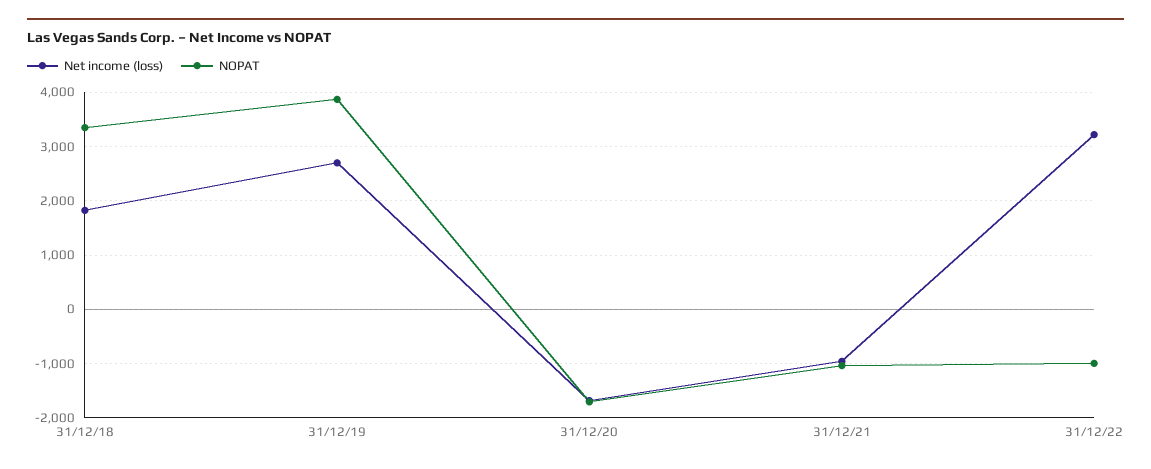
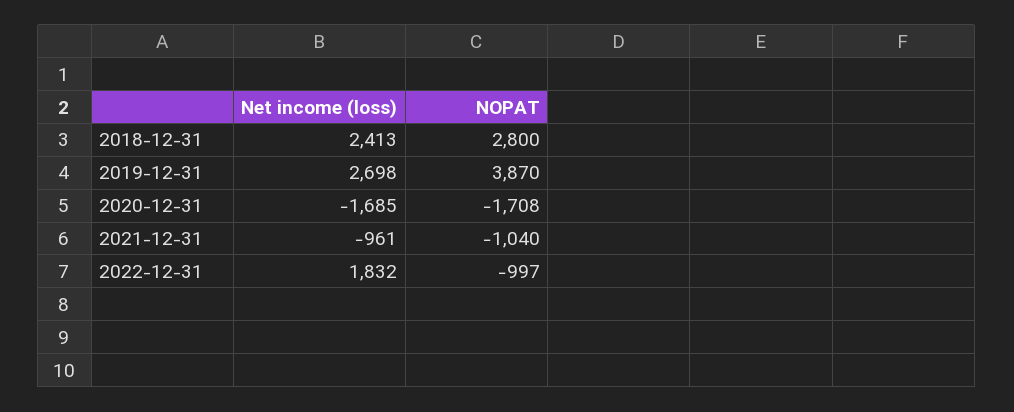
Net income (loss), 31/12/18: 1800 -> 2413
NOPAT, 31/12/18: 3400 -> 2800
Net income (loss), 31/12/22: 3200 -> 1832

